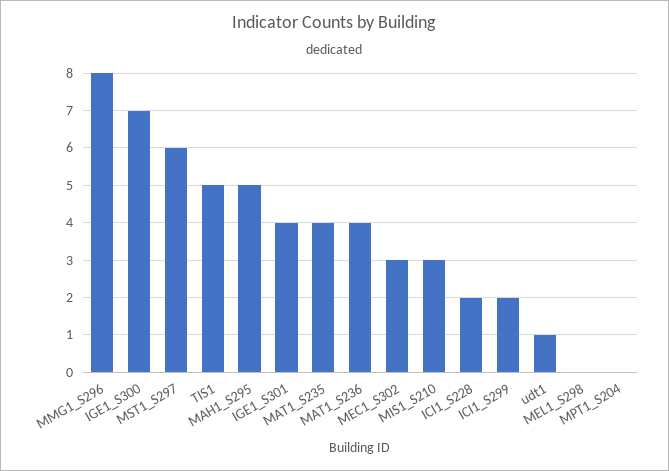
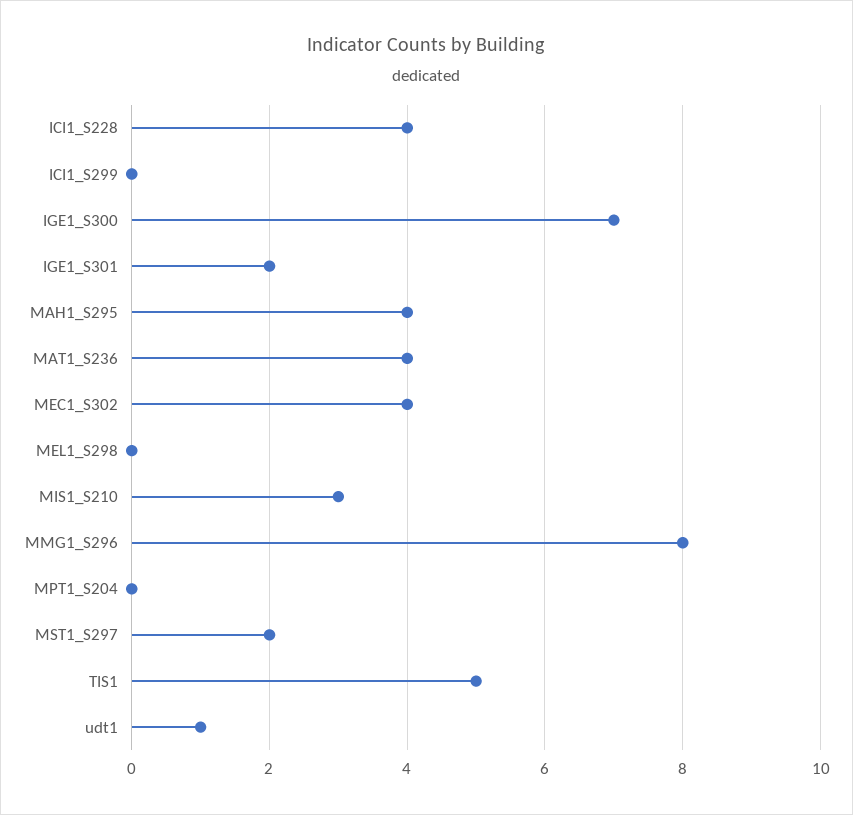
MST1_S297: 6 -> 2
MAH1_S295: 5 -> 4
IGE1_S301: 4 -> 2
MAT1_S235: 4 -> none
MEC1_S302: 3 -> 4
ICI1_S228: 2 -> 4
ICI1_S299: 2 -> 0

